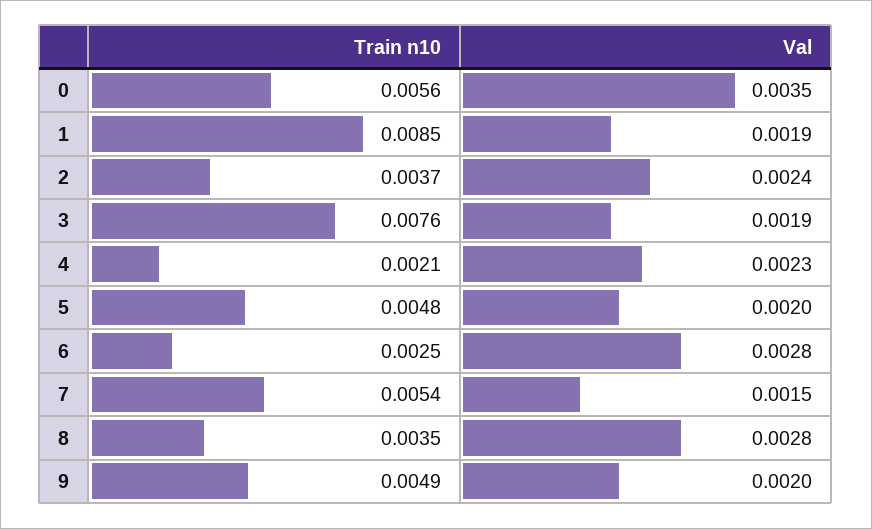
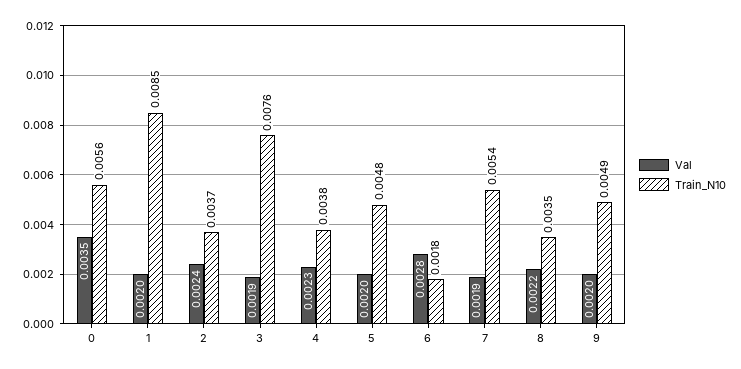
Val, 1: 0.0019 -> 0.002
Train n10, 4: 0.0021 -> 0.0038
Train n10, 6: 0.0025 -> 0.0018
Val, 7: 0.0015 -> 0.0019
Val, 8: 0.0028 -> 0.0022

